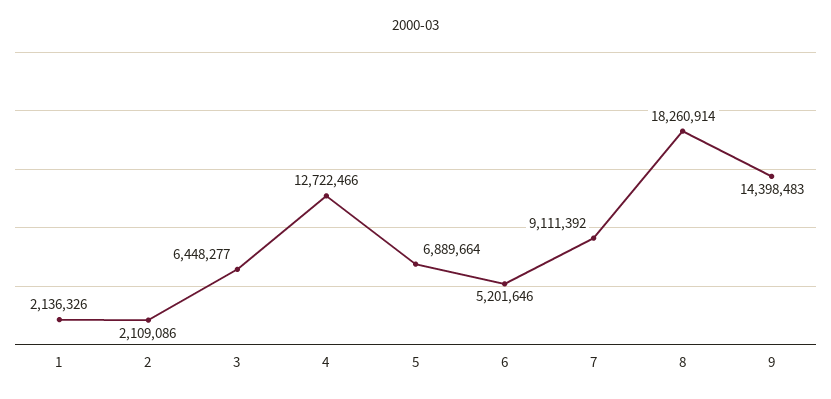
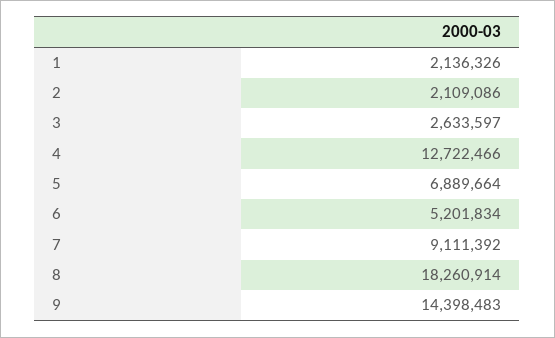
3: 6448277 -> 2633597
6: 5201646 -> 5201834

